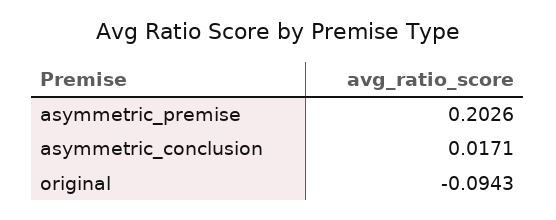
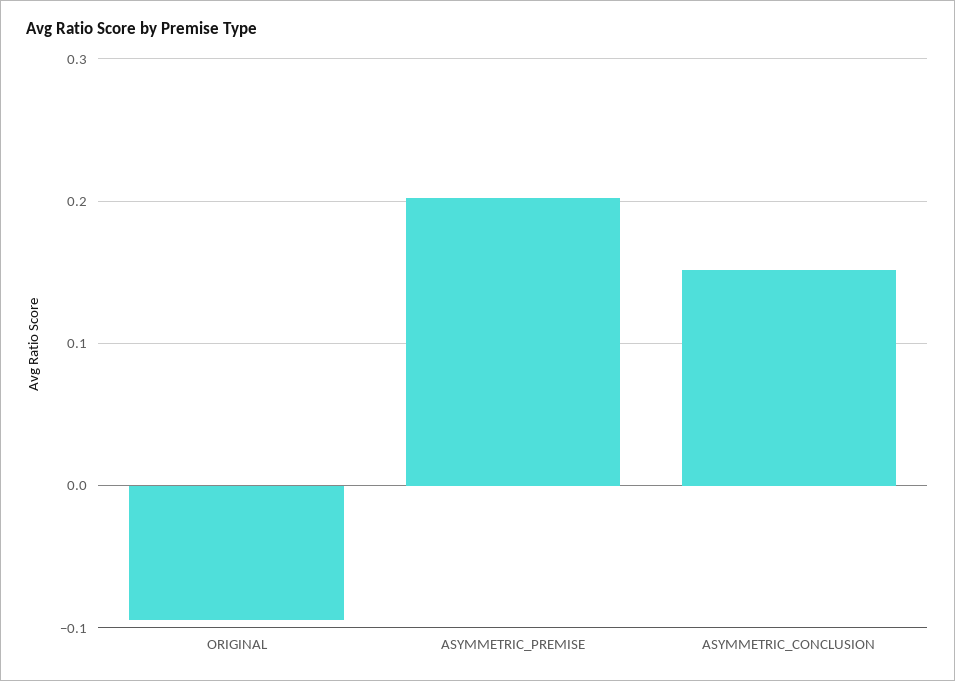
asymmetric_conclusion: 0.0171 -> 0.15

